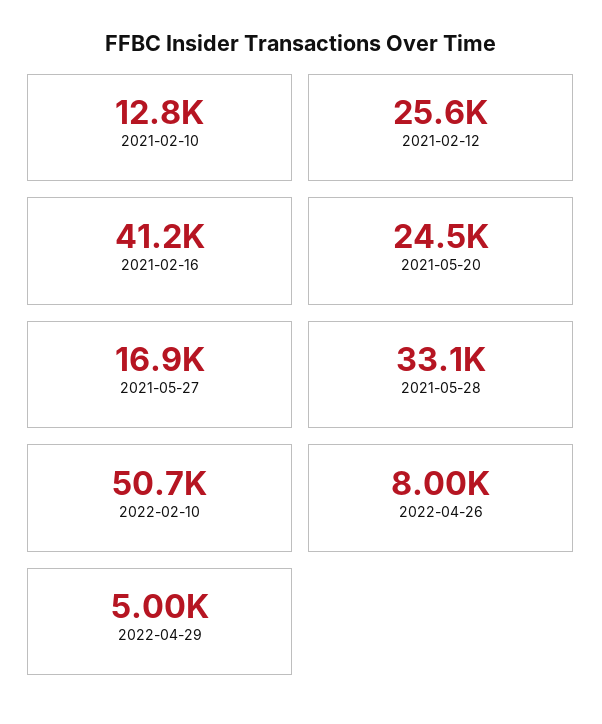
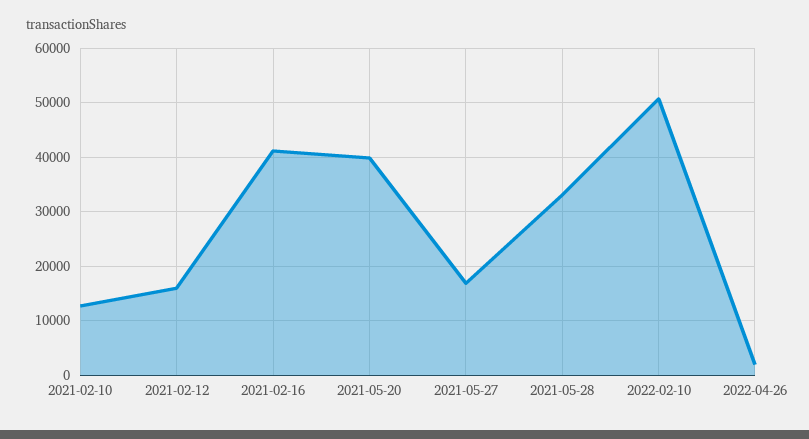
2021-02-12: 25600 -> 16000
2021-05-20: 24500 -> 40000
2022-04-26: 8000 -> 2000
2022-04-29: 5000 -> none

